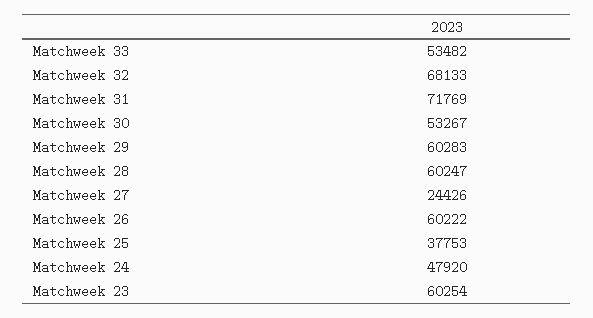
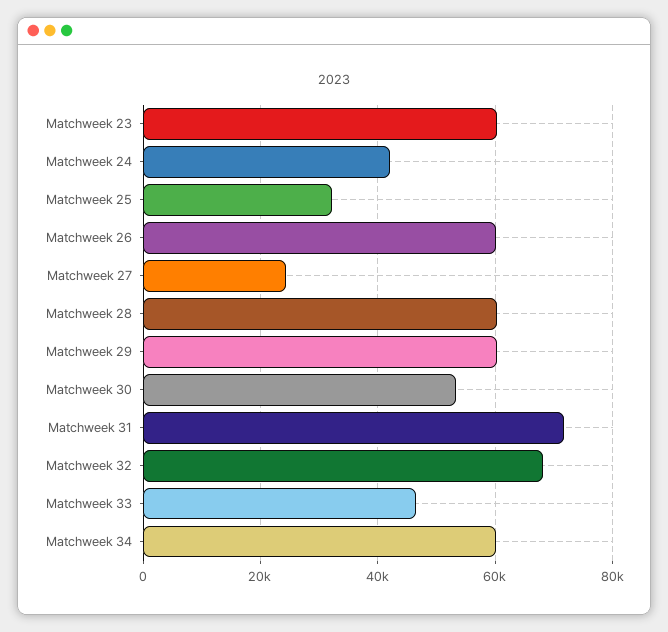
Matchweek 33: 53482 -> 46000
Matchweek 25: 37753 -> 32000
Matchweek 24: 47920 -> 42000
Matchweek 34: none -> 60000

